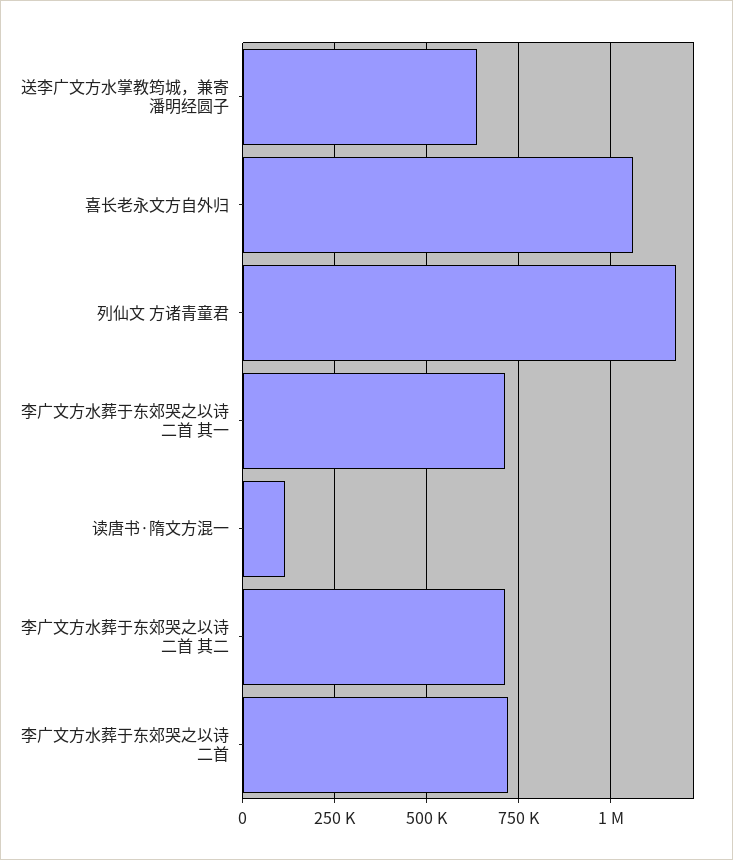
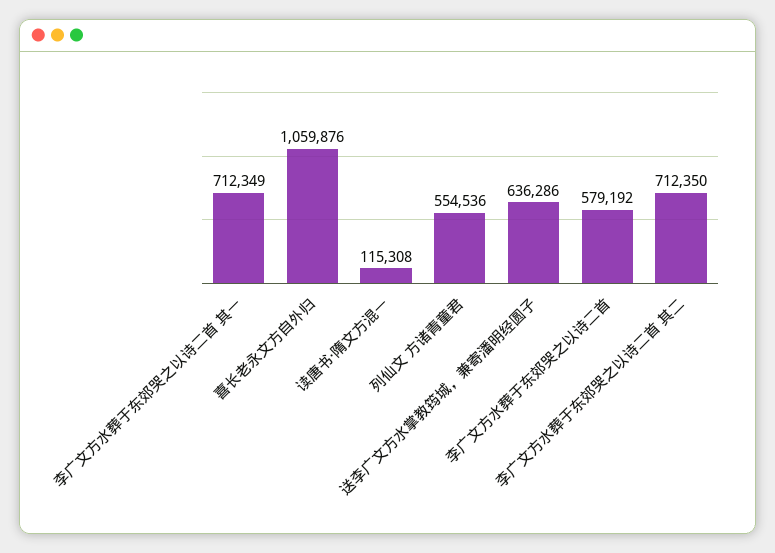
列仙文 方诸青童君: 1175000 -> 554536
李广文方水葬于东郊哭之以诗二首: 725000 -> 579192

